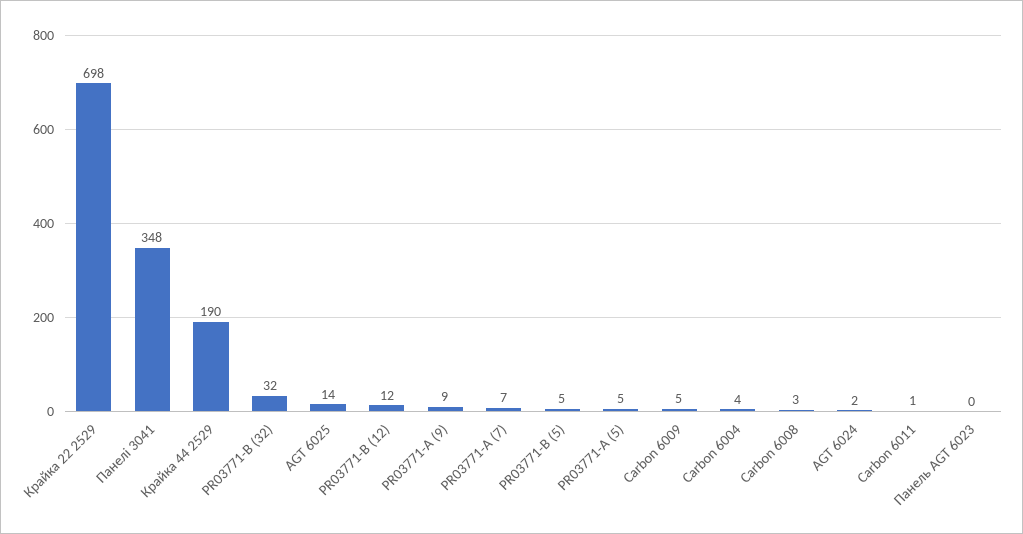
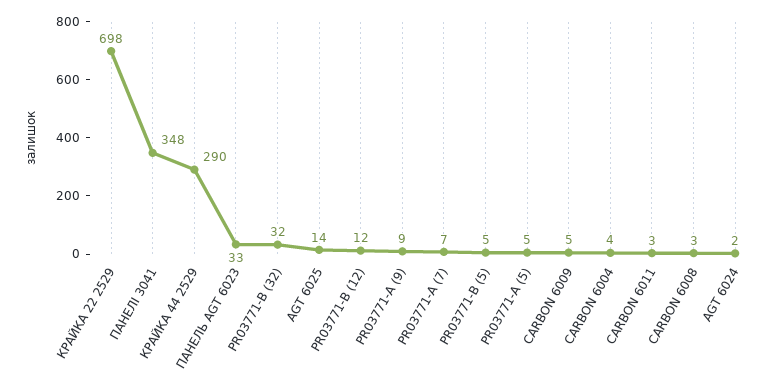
Крайка 44 2529: 190 -> 290
Carbon 6011: 1 -> 3
Панель AGT 6023: 0 -> 33

